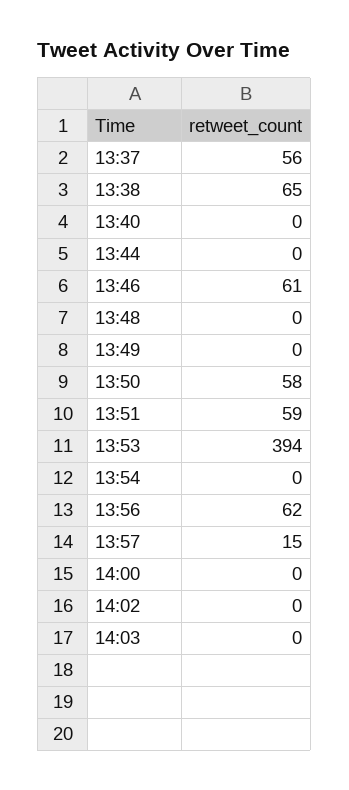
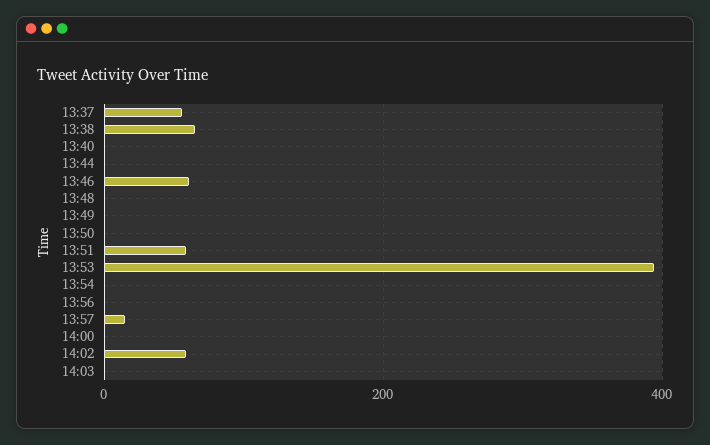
13:50: 58 -> 0
13:56: 62 -> 0
14:02: 0 -> 60

